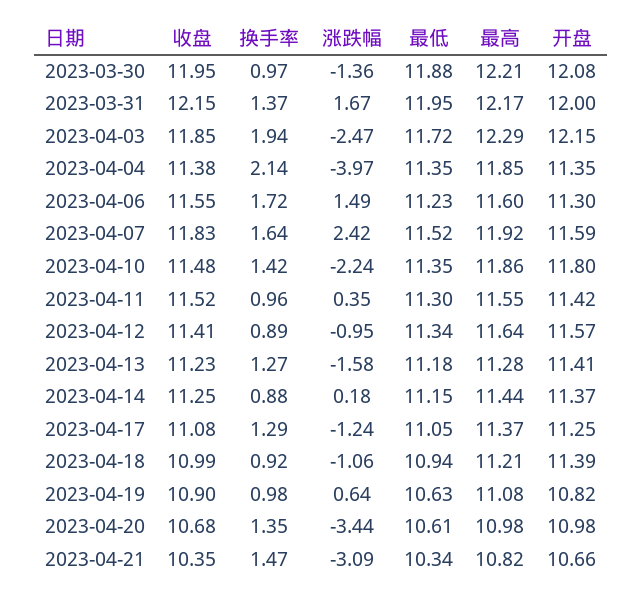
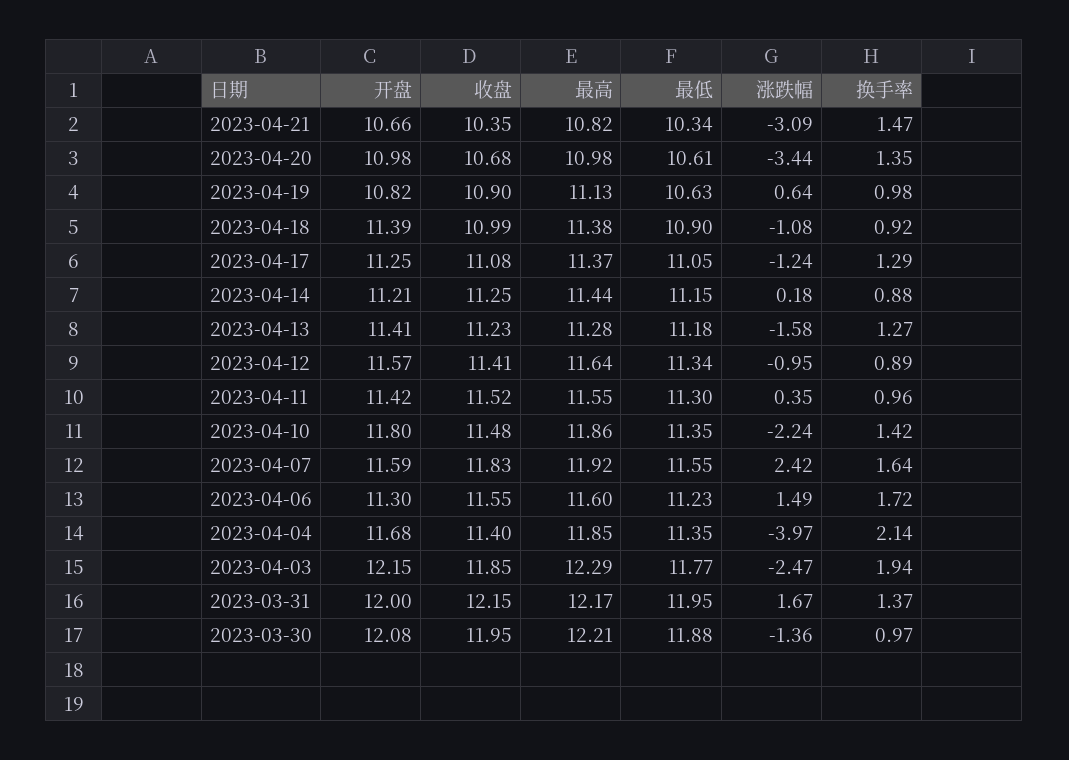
最低, 2023-04-03: 11.72 -> 11.77
收盘, 2023-04-04: 11.38 -> 11.4
开盘, 2023-04-04: 11.35 -> 11.68
最低, 2023-04-07: 11.52 -> 11.55
开盘, 2023-04-14: 11.37 -> 11.21
涨跌幅, 2023-04-18: -1.06 -> -1.08
最低, 2023-04-18: 10.94 -> 10.9
最高, 2023-04-18: 11.21 -> 11.38
最高, 2023-04-19: 11.08 -> 11.13

